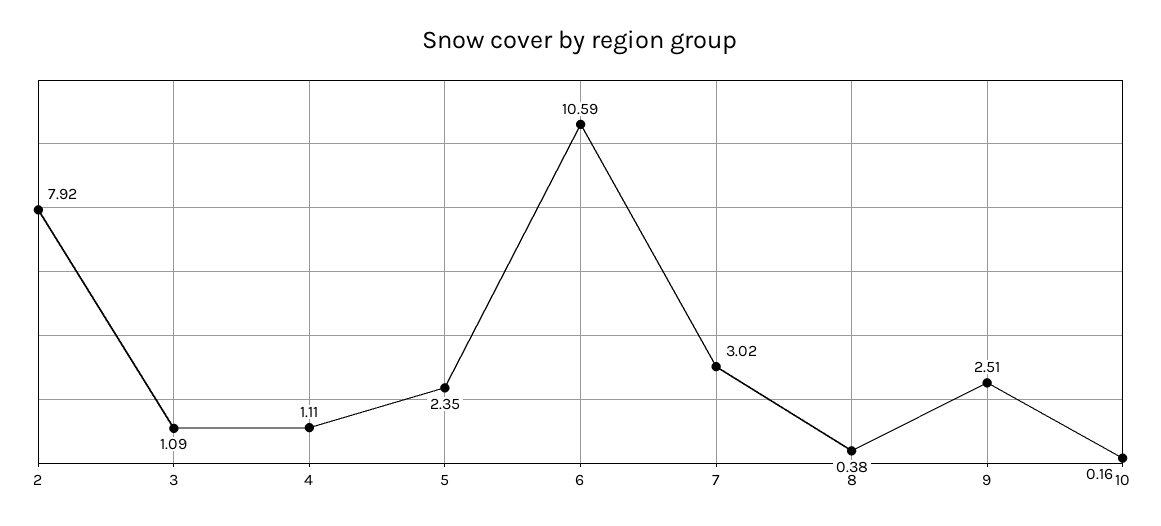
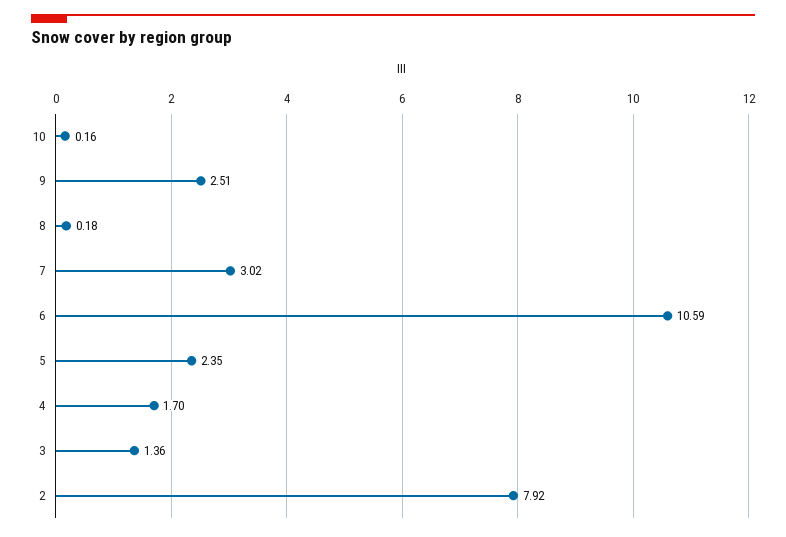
3: 1.09 -> 1.36
4: 1.11 -> 1.7
8: 0.38 -> 0.18

